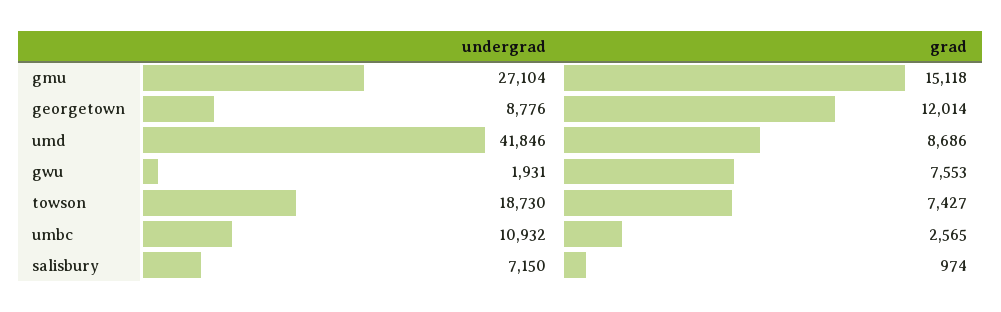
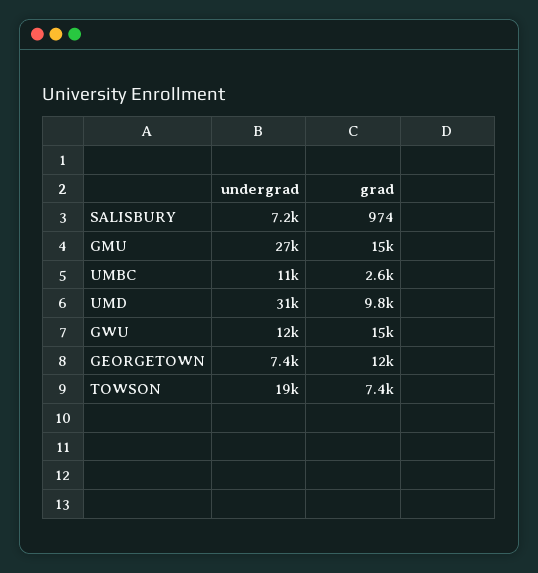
undergrad, georgetown: 8776 -> 7400
undergrad, umd: 41846 -> 31000
grad, umd: 8686 -> 9800
undergrad, gwu: 1931 -> 12000
grad, gwu: 7553 -> 15000

